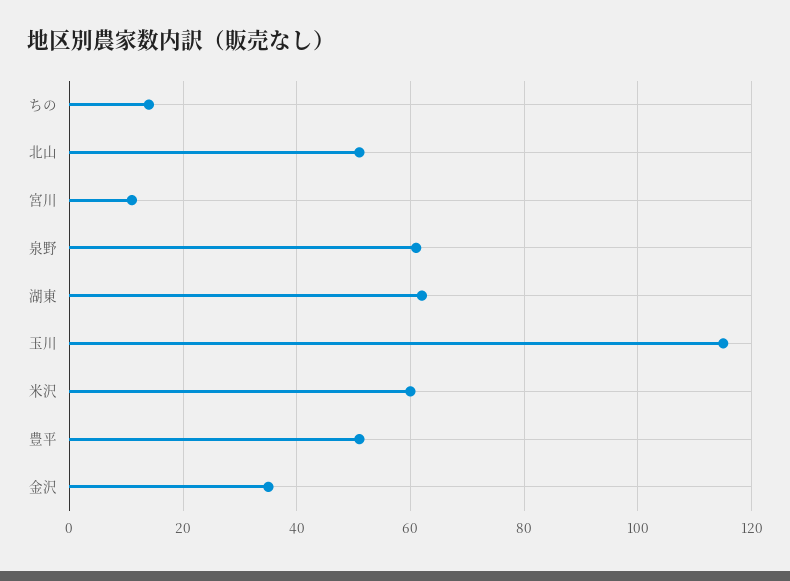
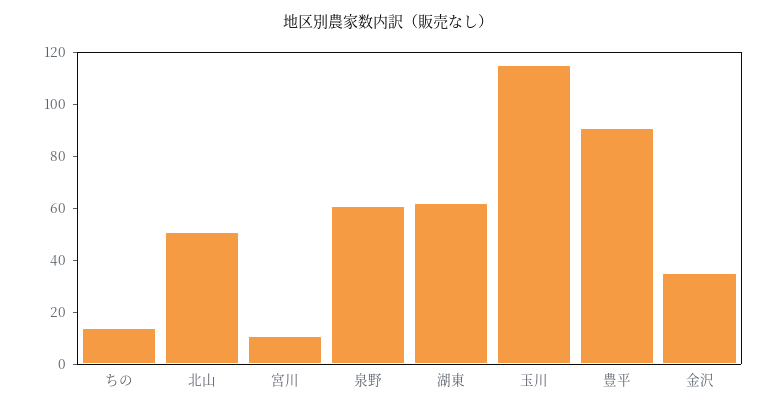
米沢: 60 -> none
豊平: 50 -> 90

